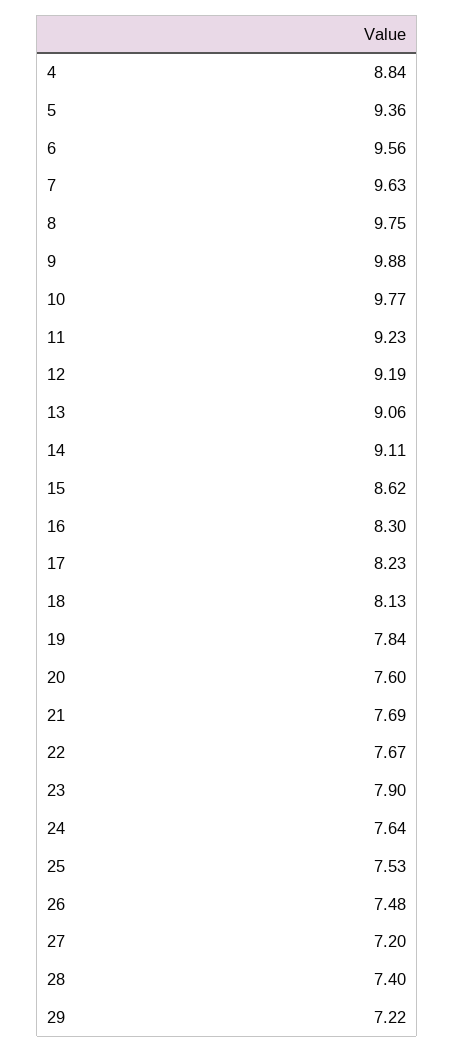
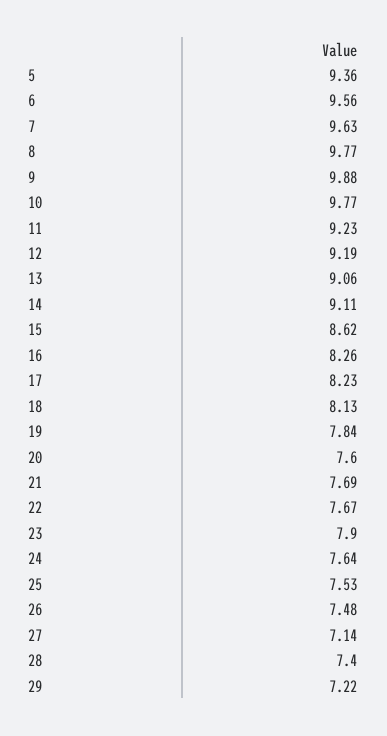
4: 8.84 -> none
8: 9.75 -> 9.77
16: 8.3 -> 8.26
27: 7.2 -> 7.14

